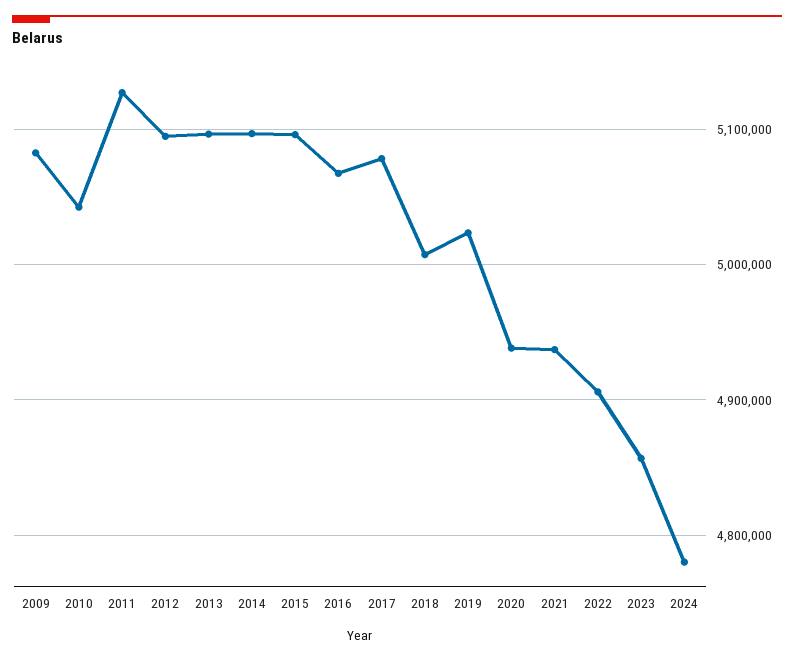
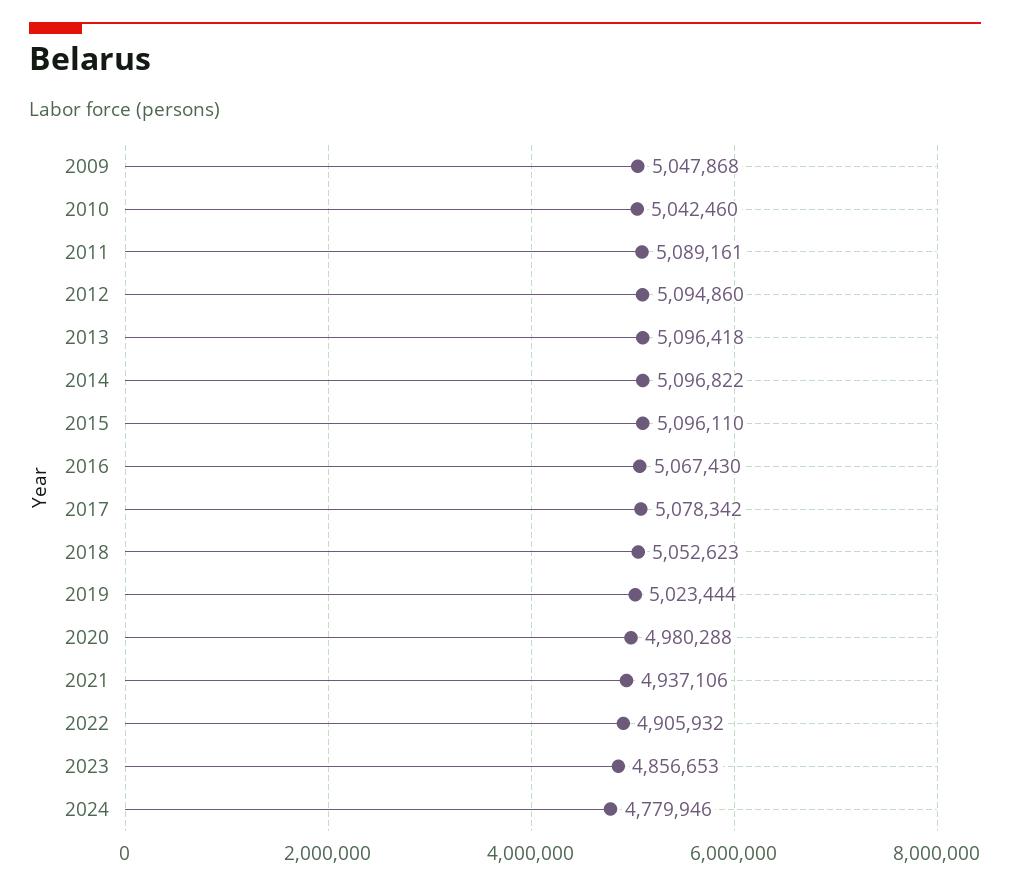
2009: 5080000 -> 5047868
2011: 5130000 -> 5089161
2018: 5010000 -> 5052623
2020: 4940000 -> 4980288

